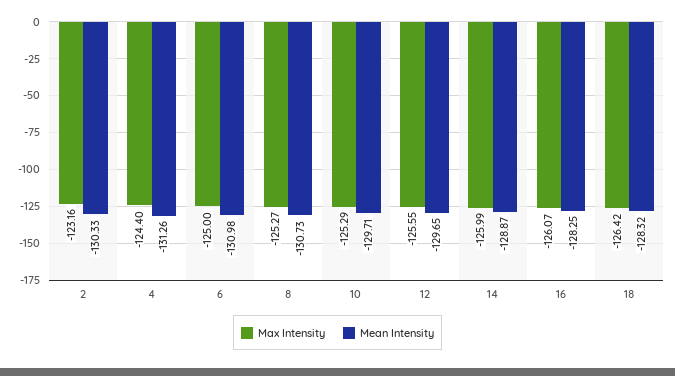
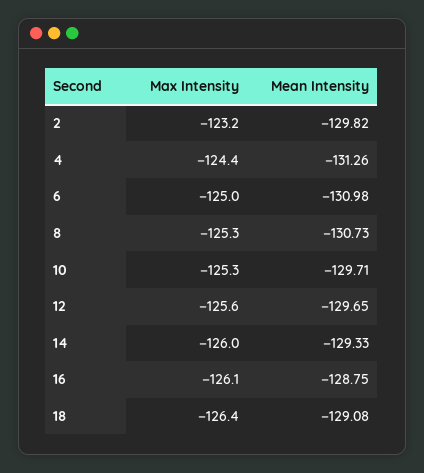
Mean Intensity, 2: -130.33 -> -129.82
Mean Intensity, 14: -128.87 -> -129.33
Mean Intensity, 16: -128.25 -> -128.75
Mean Intensity, 18: -128.32 -> -129.08

